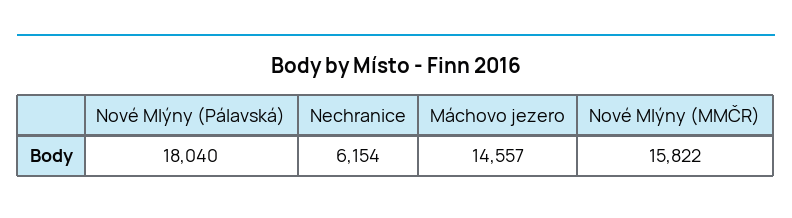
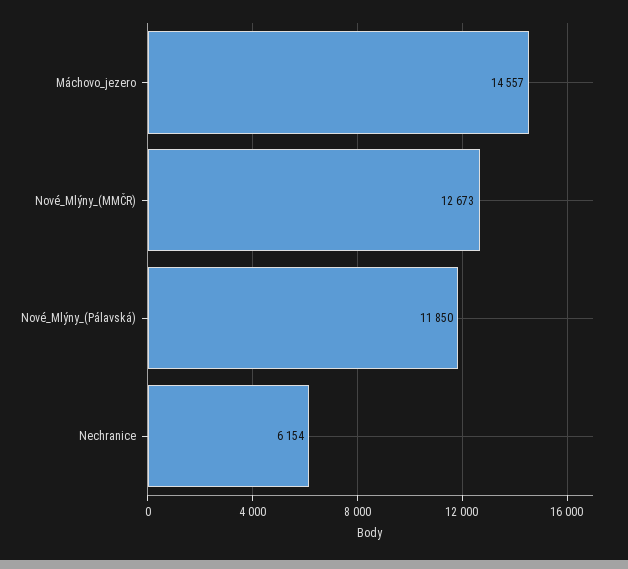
Nové Mlýny (Pálavská): 18040 -> 11850
Nové Mlýny (MMČR): 15822 -> 12673

